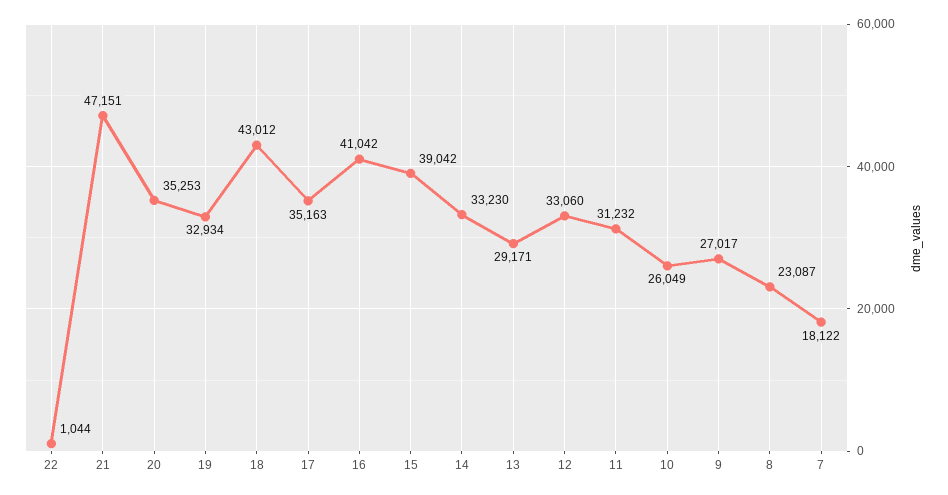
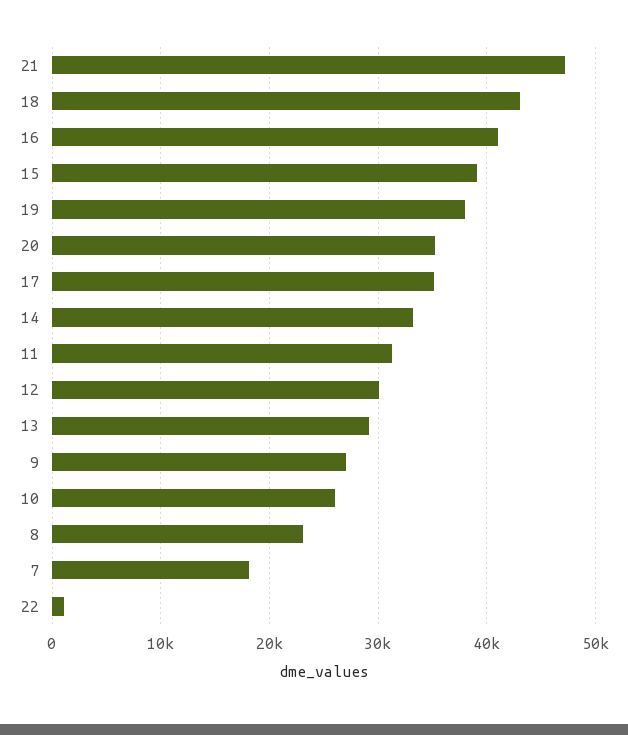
19: 32934 -> 38000
12: 33060 -> 30000

